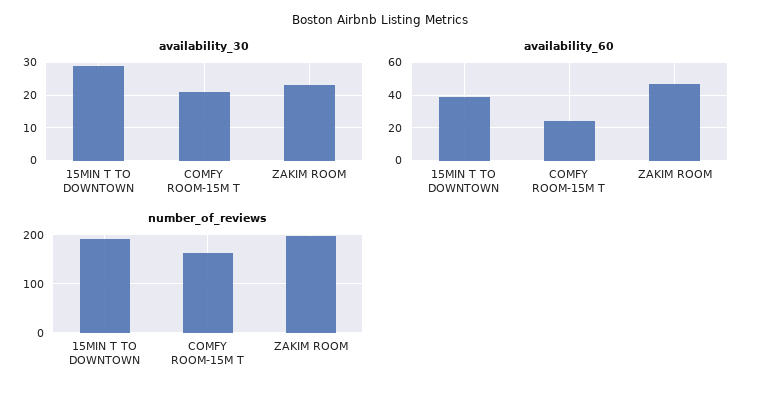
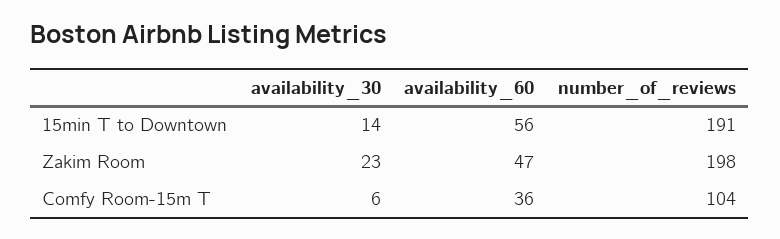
availability_30, 15MIN T TO DOWNTOWN: 30 -> 14
availability_30, COMFY ROOM-15M T: 20 -> 6
availability_60, 15MIN T TO DOWNTOWN: 40 -> 56
availability_60, COMFY ROOM-15M T: 25 -> 36
number_of_reviews, COMFY ROOM-15M T: 160 -> 104

